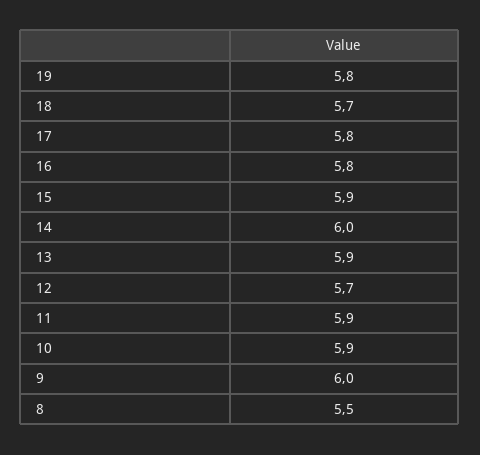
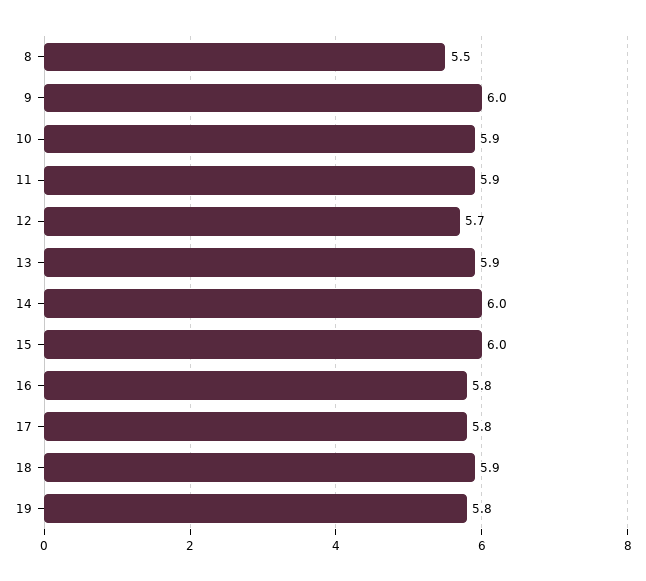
18: 5.7 -> 5.9
15: 5.9 -> 6

